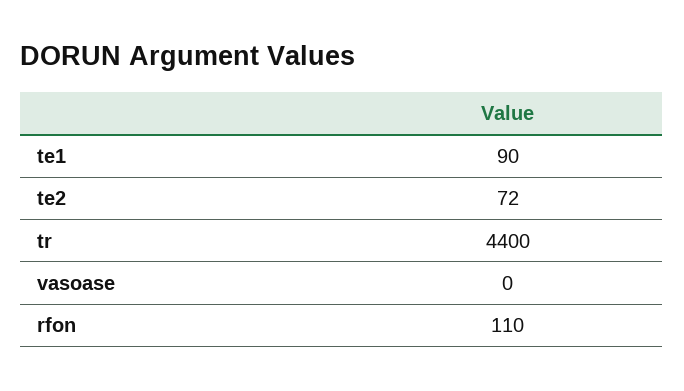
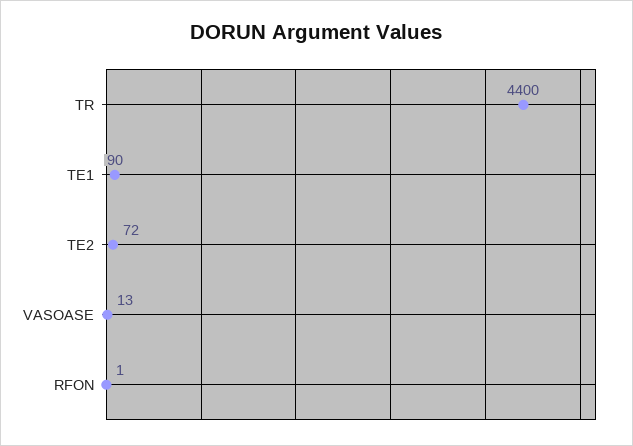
vasoase: 0 -> 13
rfon: 110 -> 1

